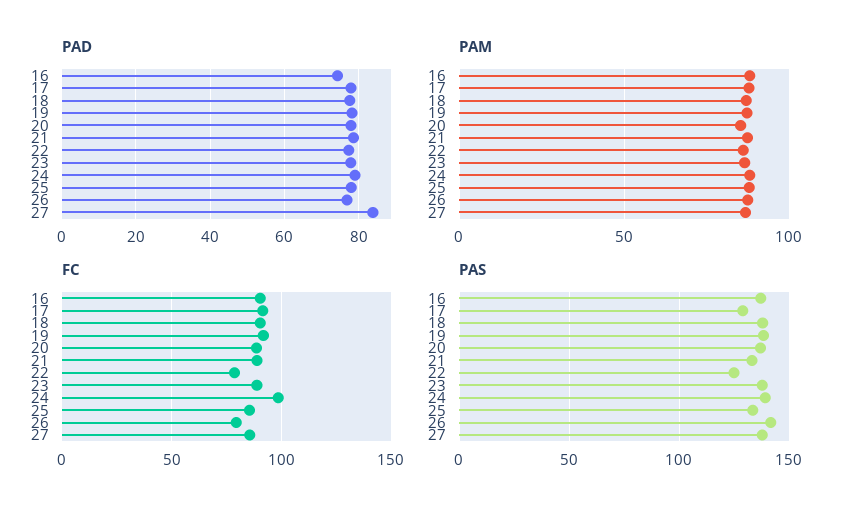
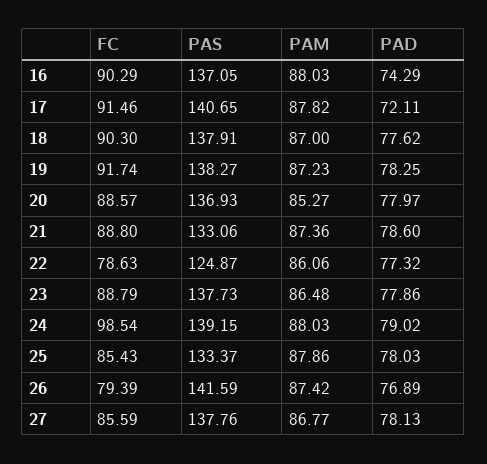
PAD, 17: 78 -> 72.11
PAD, 27: 84 -> 78.13
PAS, 17: 130 -> 140.65

